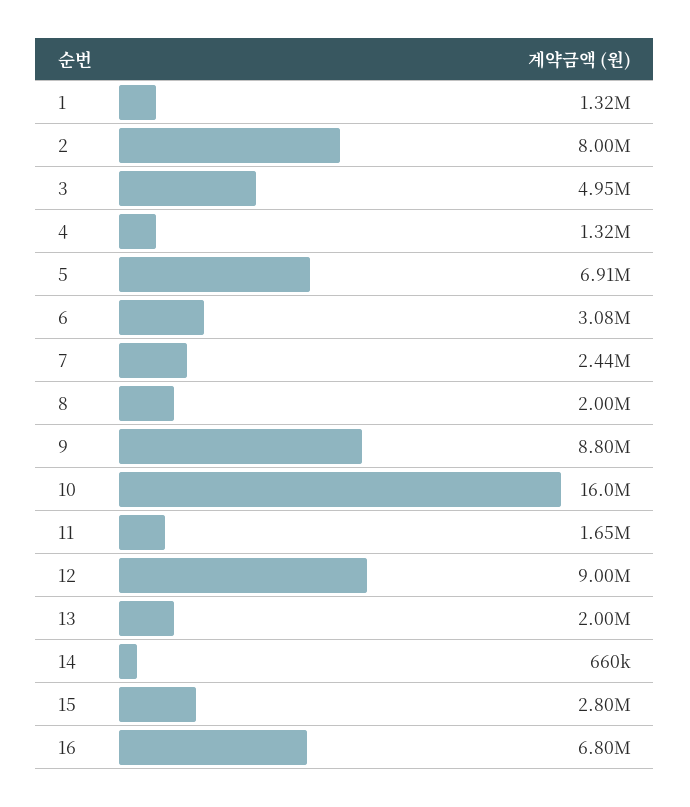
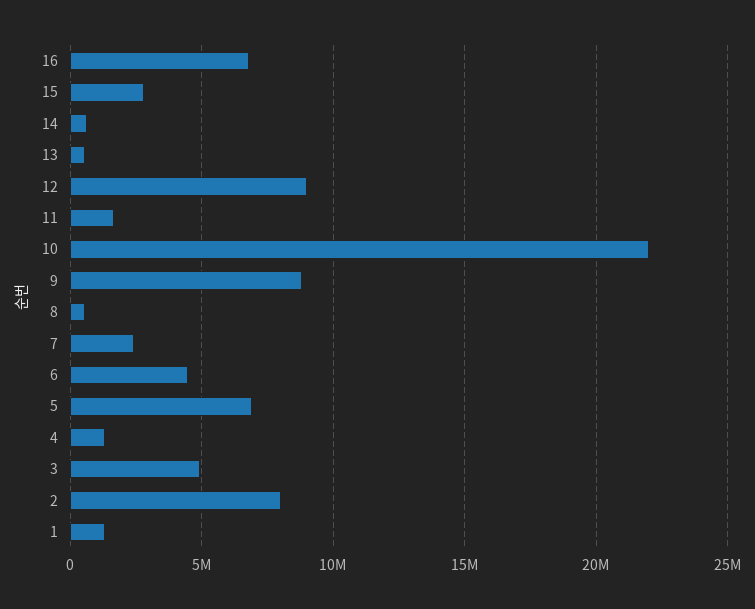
6: 3080000 -> 4500000
8: 2000000 -> 500000
10: 16000000 -> 22000000
13: 2000000 -> 500000

